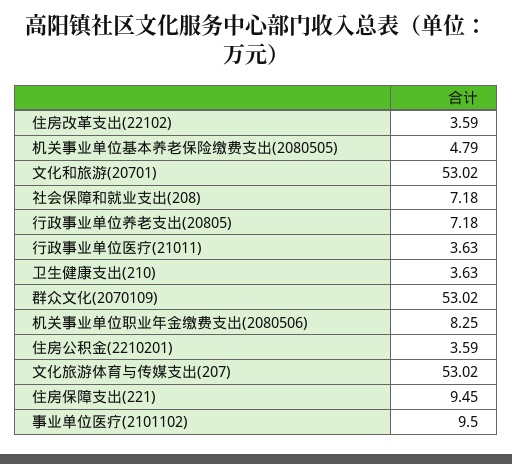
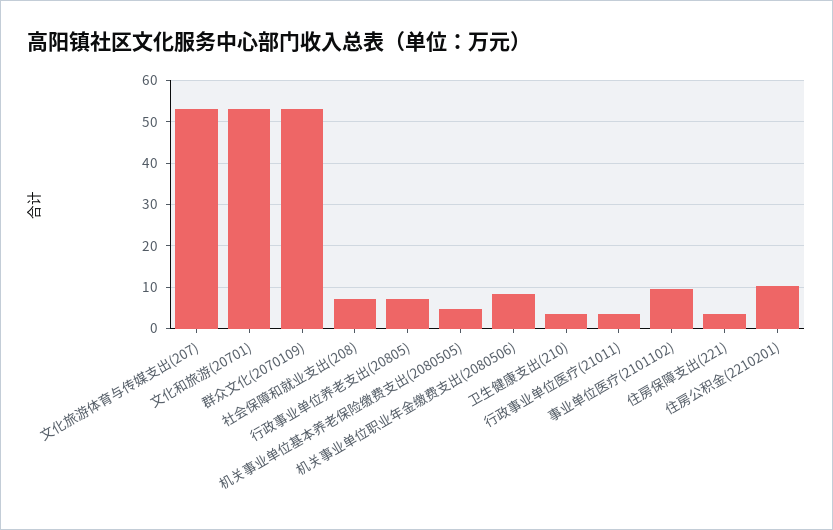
住房改革支出(22102): 3.59 -> none
住房公积金(2210201): 3.59 -> 10
住房保障支出(221): 9.45 -> 4

